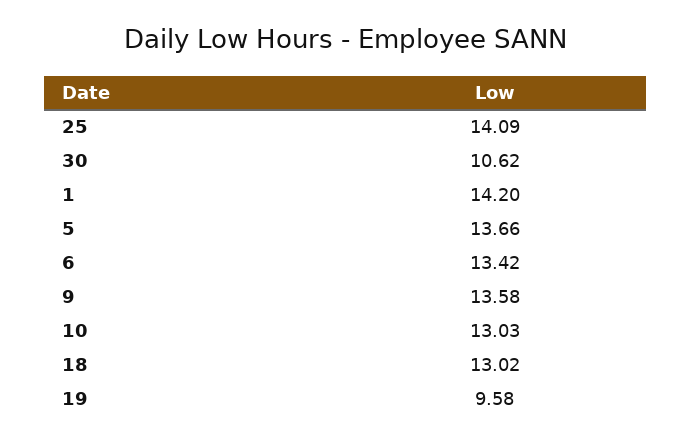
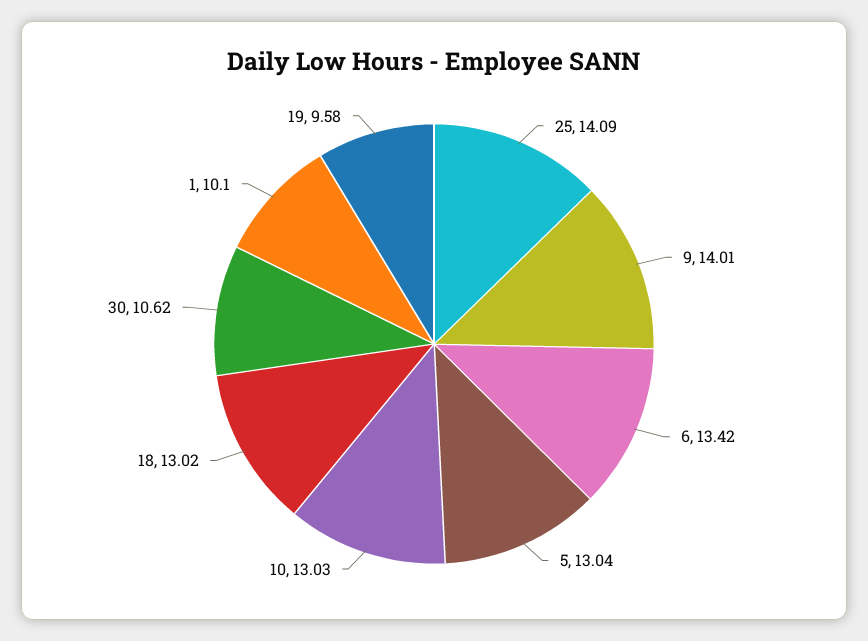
1: 14.2 -> 10.1
5: 13.66 -> 13.04
9: 13.58 -> 14.01

